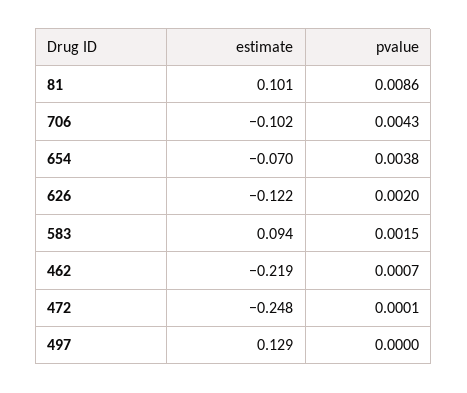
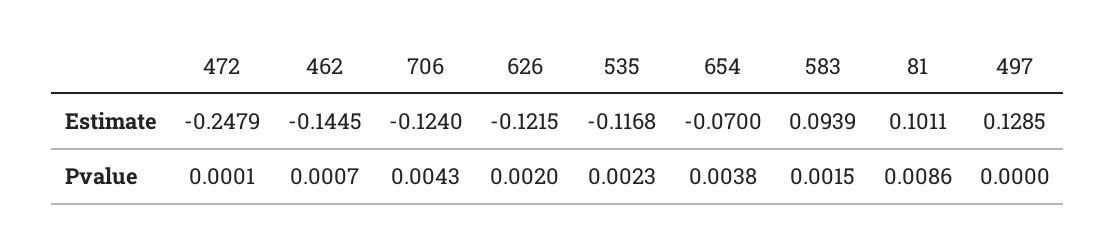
estimate, 706: -0.102 -> -0.124
estimate, 462: -0.219 -> -0.1445
estimate, 535: none -> -0.1168
pvalue, 535: none -> 0.0023

